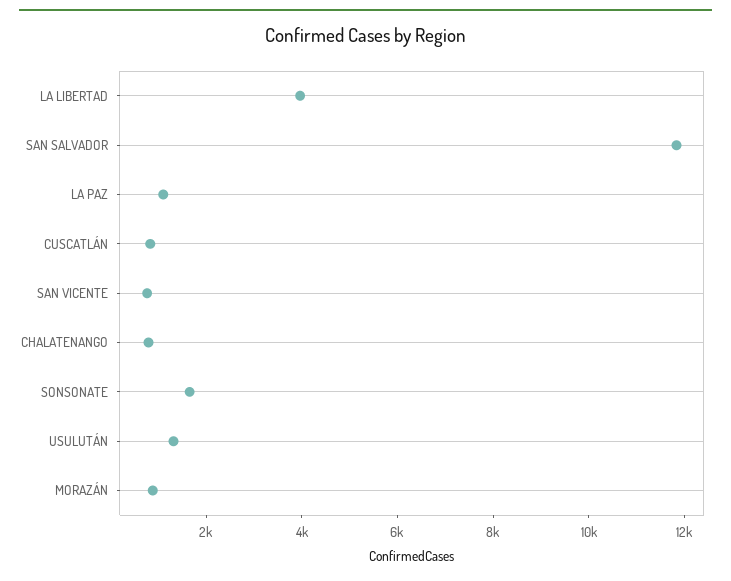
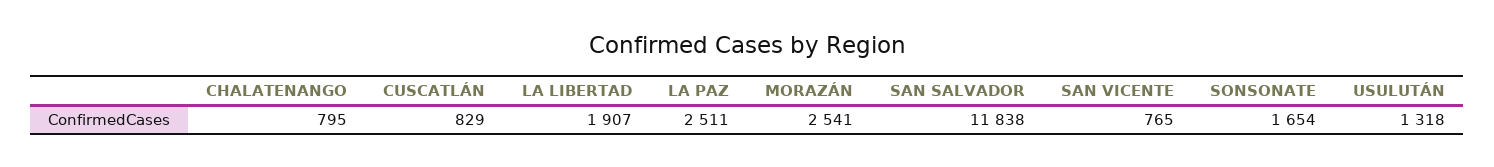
LA LIBERTAD: 4000 -> 1907
LA PAZ: 1000 -> 2511
MORAZÁN: 1000 -> 2541

